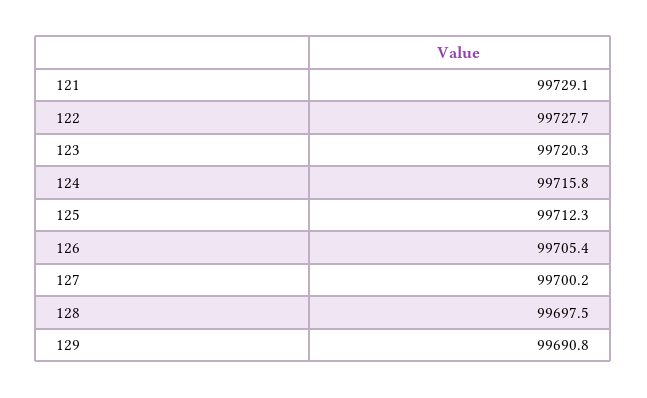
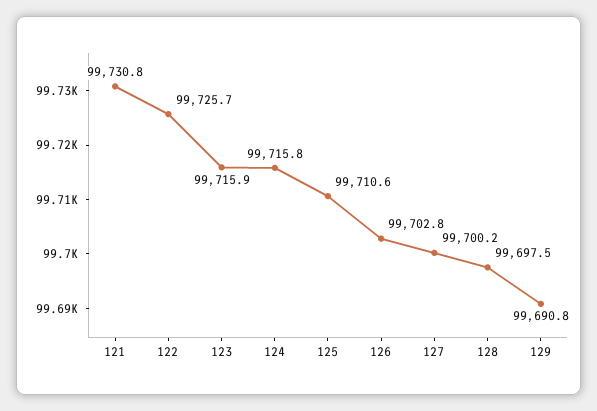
121: 99729.1 -> 99730.8
122: 99727.7 -> 99725.7
123: 99720.3 -> 99715.9
125: 99712.3 -> 99710.6
126: 99705.4 -> 99702.8

